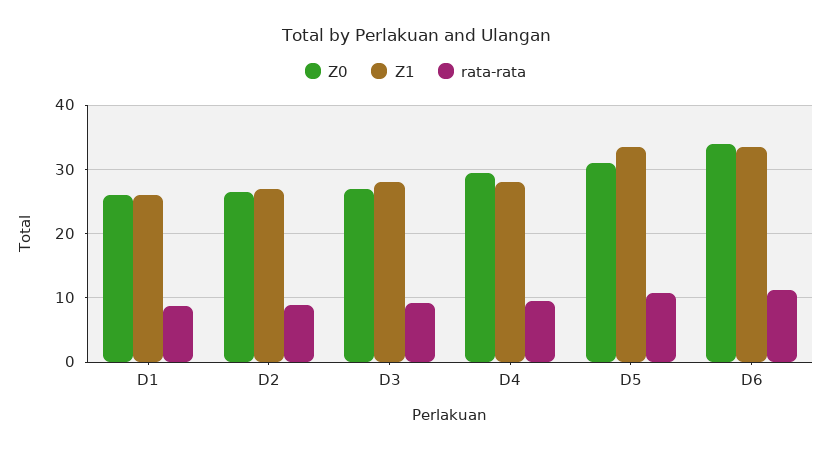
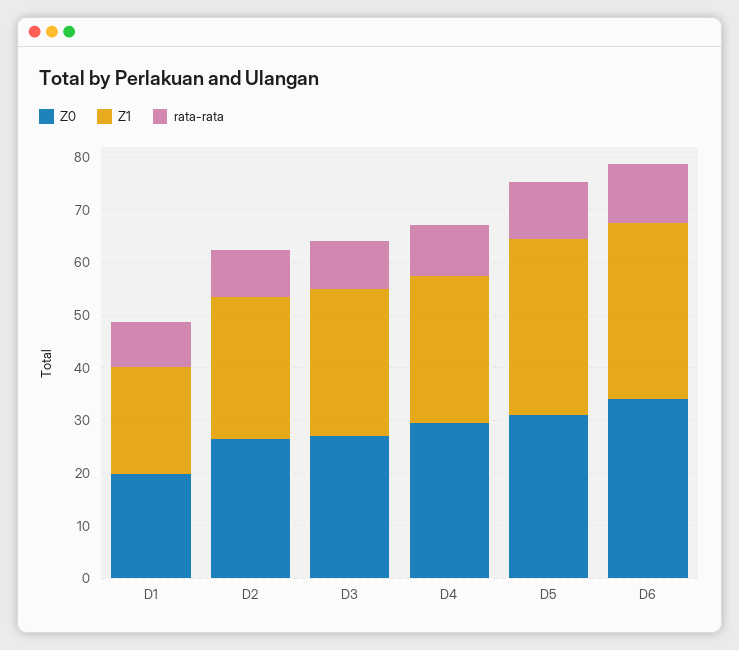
Z0, D1: 26 -> 20
Z1, D1: 26 -> 20

